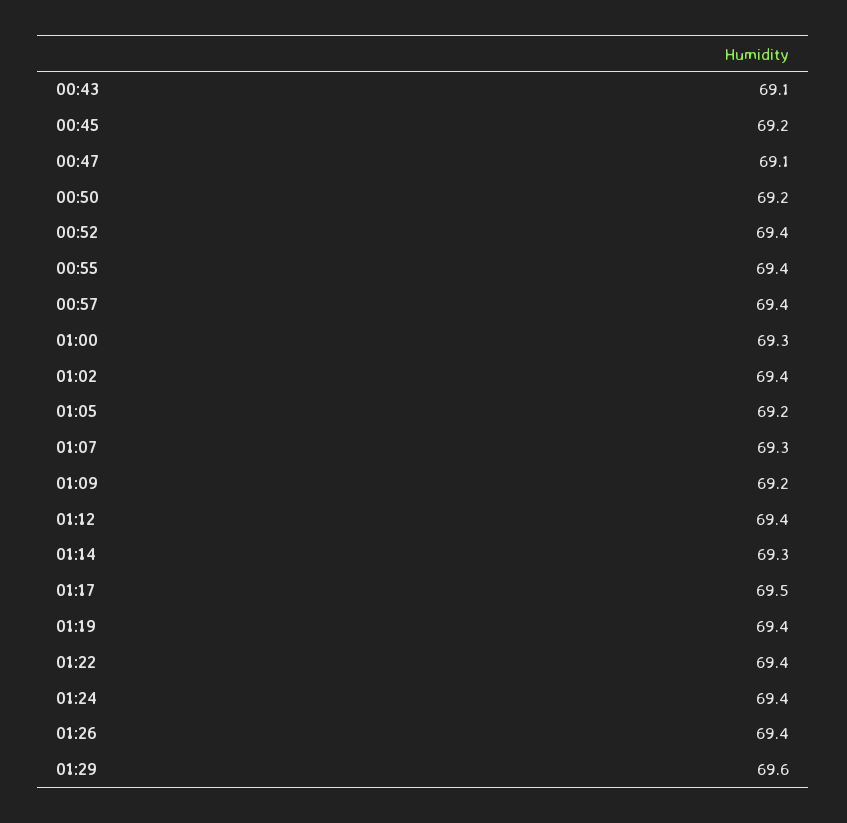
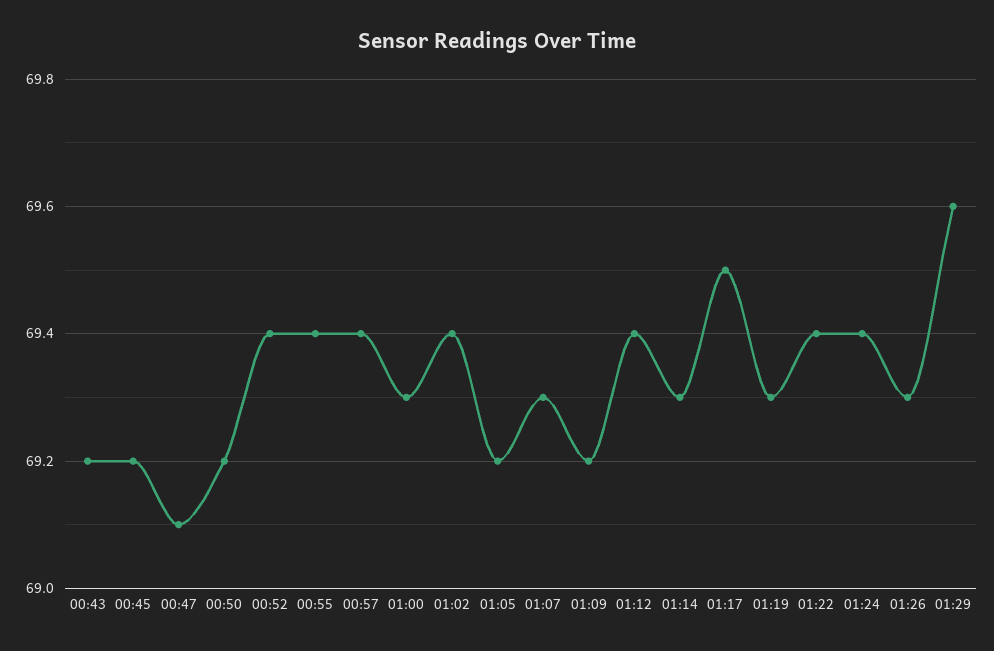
00:43: 69.1 -> 69.2
01:19: 69.4 -> 69.3
01:26: 69.4 -> 69.3

